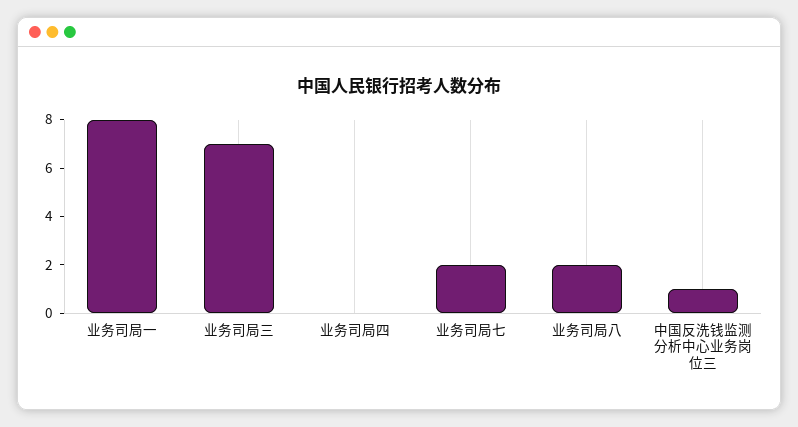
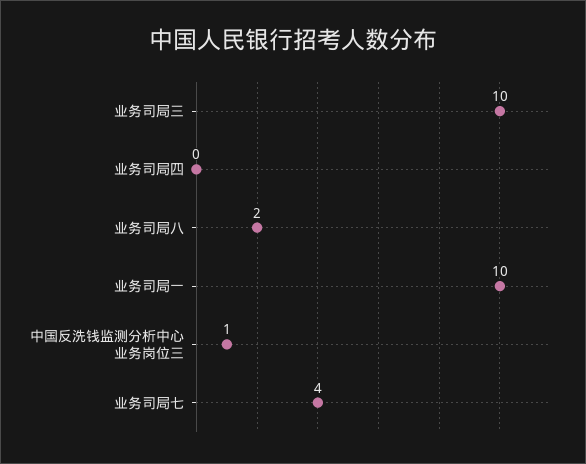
业务司局一: 8 -> 10
业务司局三: 7 -> 10
业务司局七: 2 -> 4

